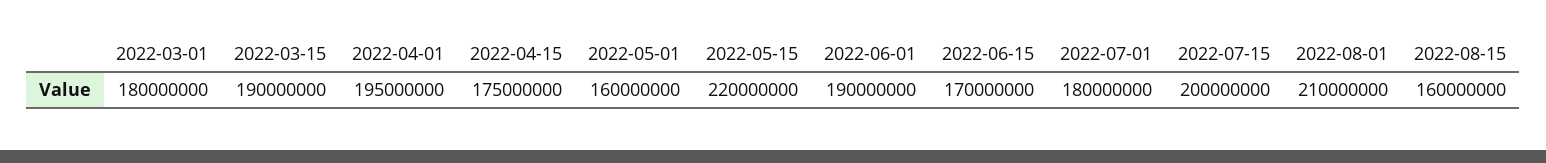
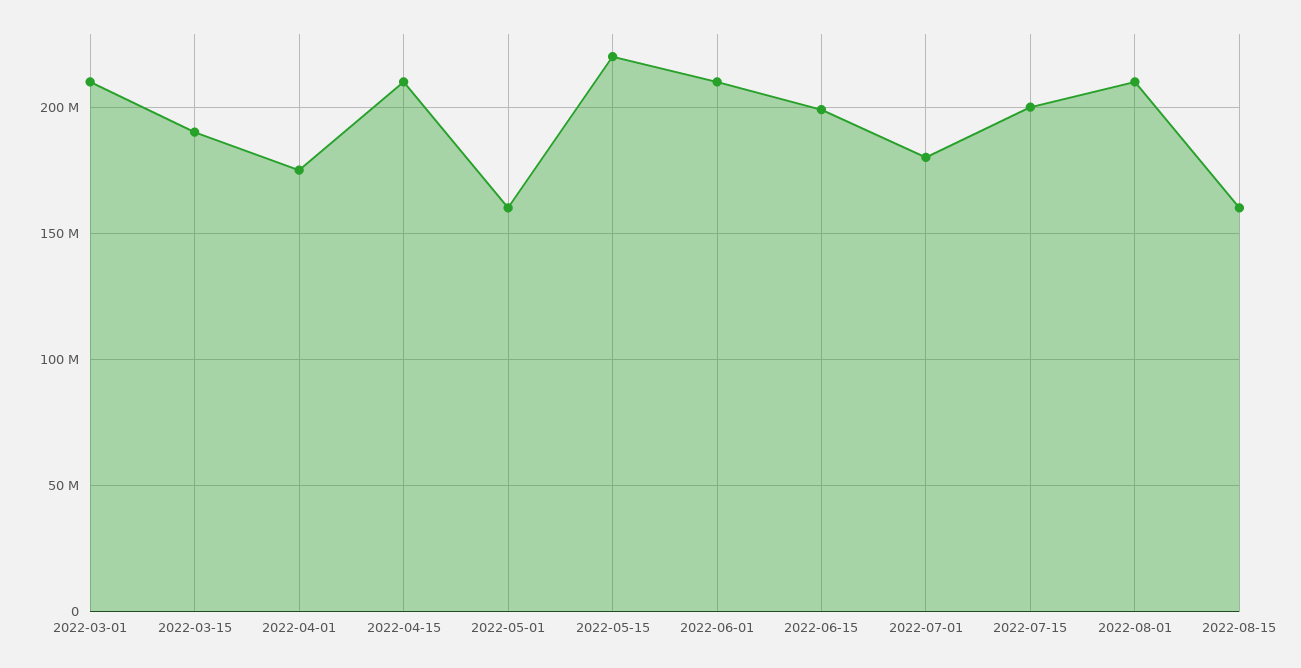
2022-03-01: 180000000 -> 210000000
2022-04-01: 195000000 -> 175000000
2022-04-15: 175000000 -> 210000000
2022-06-01: 190000000 -> 210000000
2022-06-15: 170000000 -> 200000000

